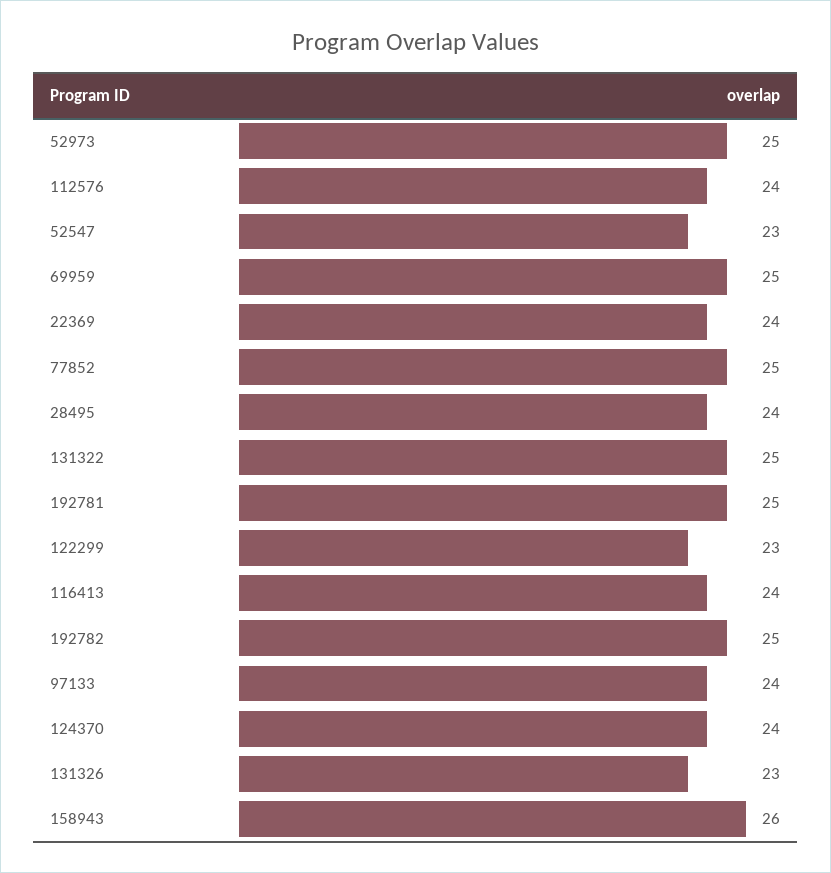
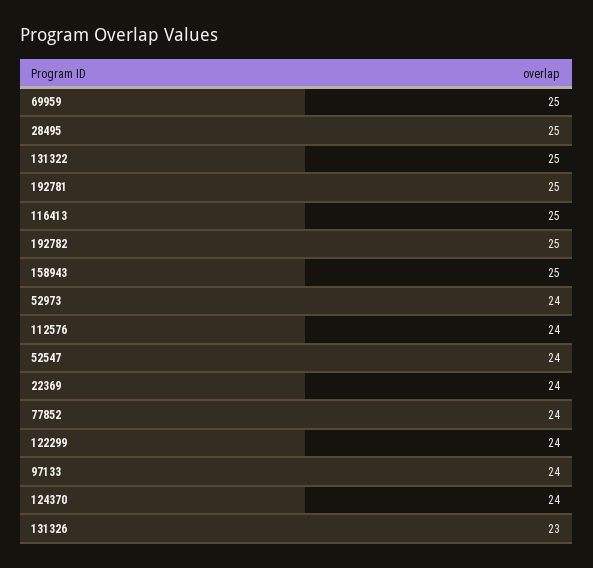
52973: 25 -> 24
52547: 23 -> 24
77852: 25 -> 24
28495: 24 -> 25
122299: 23 -> 24
116413: 24 -> 25
158943: 26 -> 25

